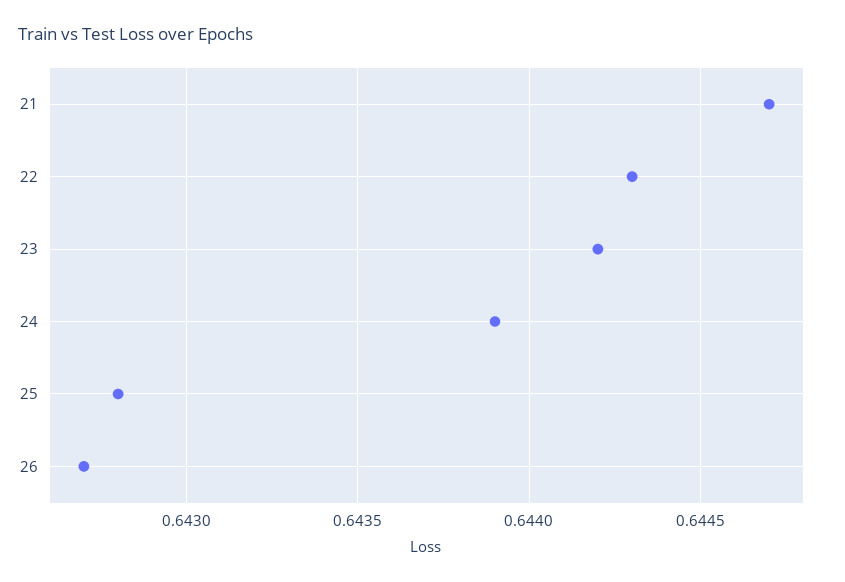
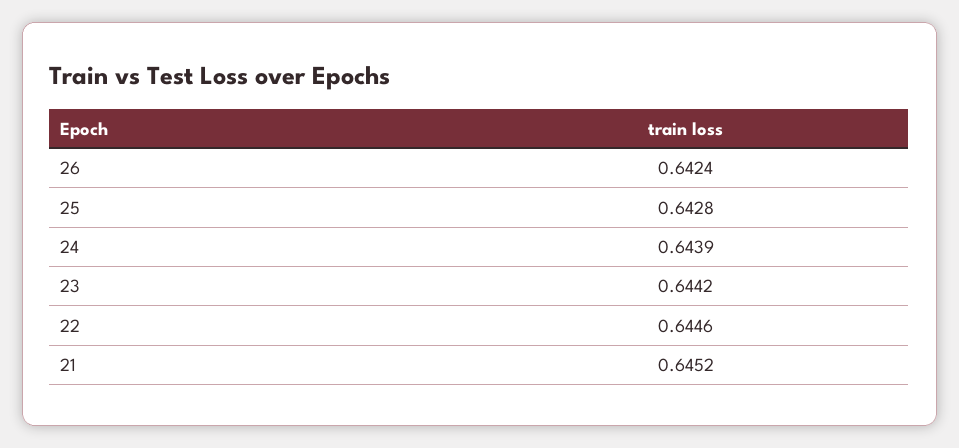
21: 0.6447 -> 0.6452
22: 0.6443 -> 0.6446
26: 0.6427 -> 0.6424

